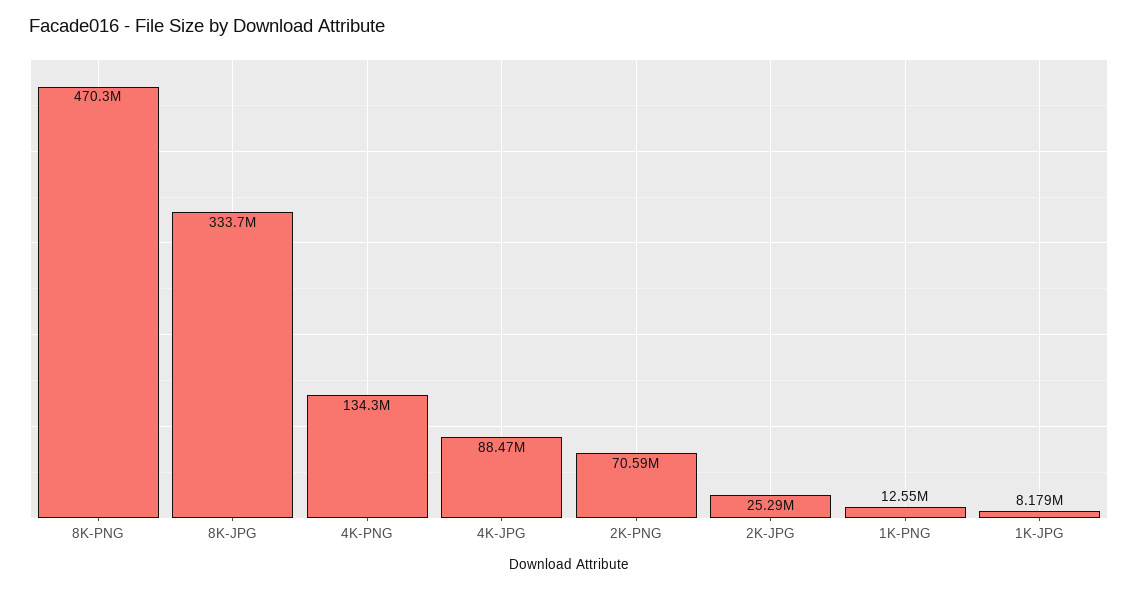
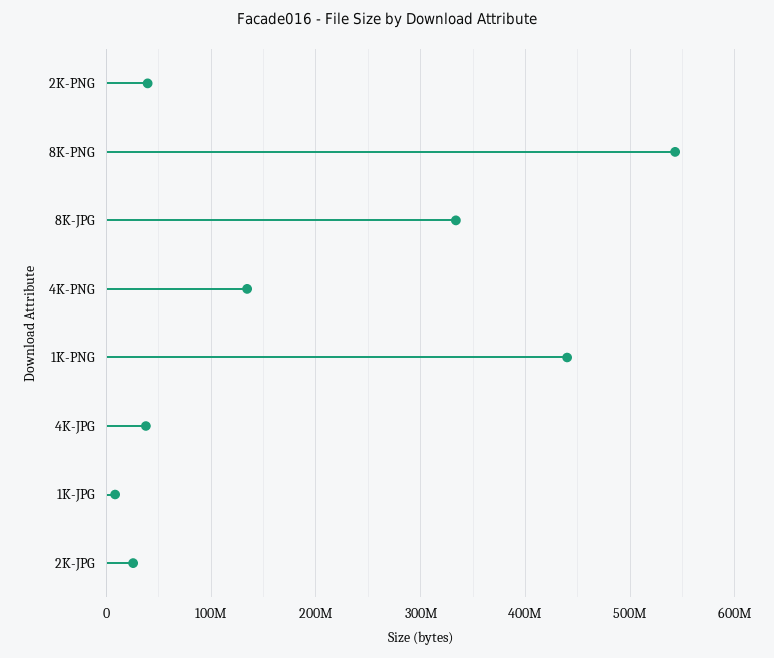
8K-PNG: 470300000 -> 540000000
4K-JPG: 88470000 -> 40000000
2K-PNG: 70590000 -> 40000000
1K-PNG: 12550000 -> 440000000

